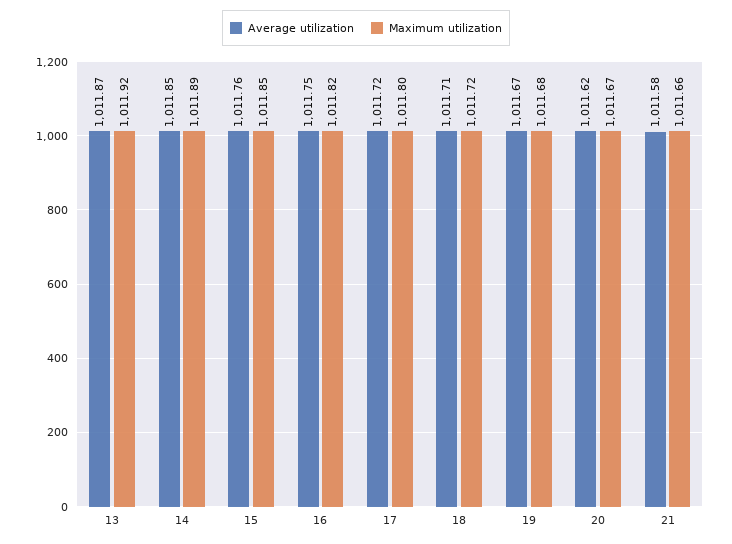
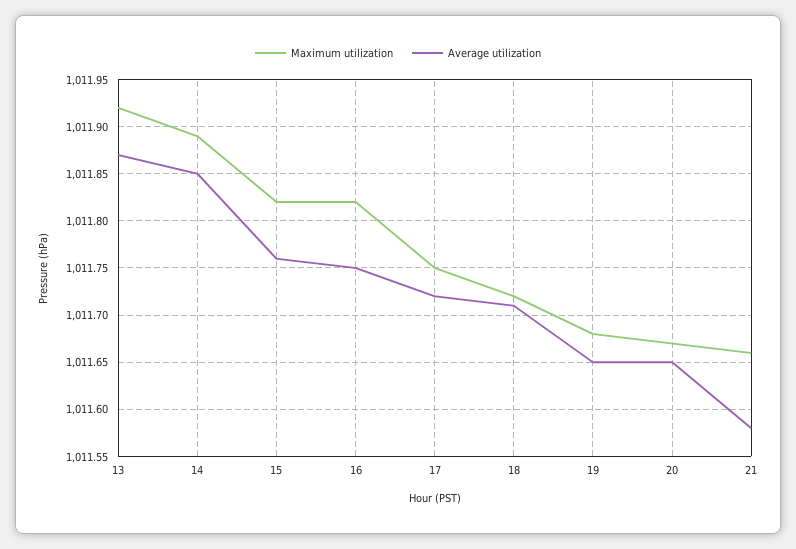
Maximum utilization, 15: 1011.85 -> 1011.82
Maximum utilization, 17: 1011.8 -> 1011.75
Average utilization, 19: 1011.67 -> 1011.65
Average utilization, 20: 1011.62 -> 1011.65

